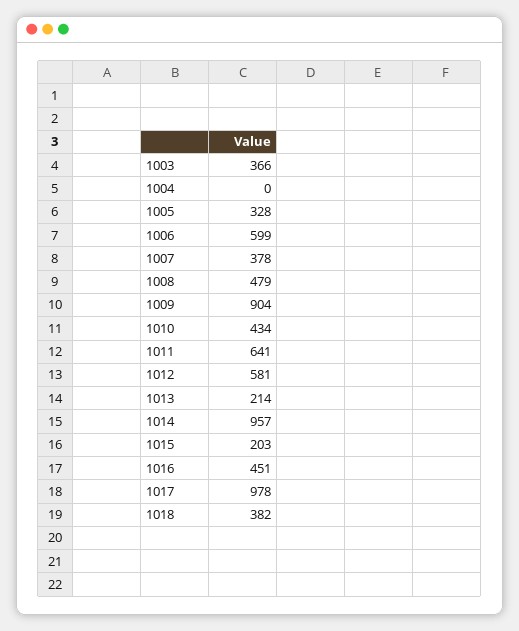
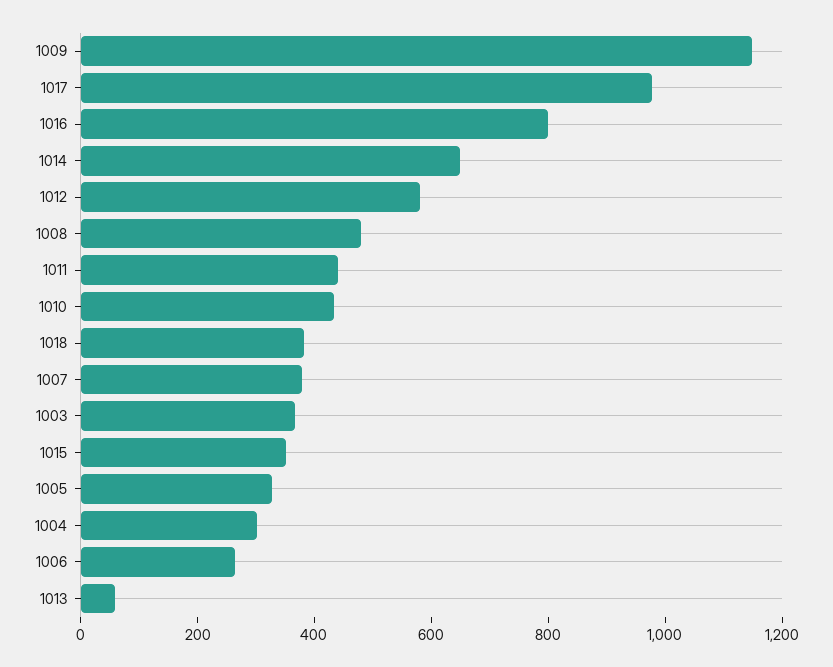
1004: 0 -> 300
1006: 599 -> 250
1009: 904 -> 1150
1011: 641 -> 450
1013: 214 -> 50
1014: 957 -> 650
1015: 203 -> 350
1016: 451 -> 800

